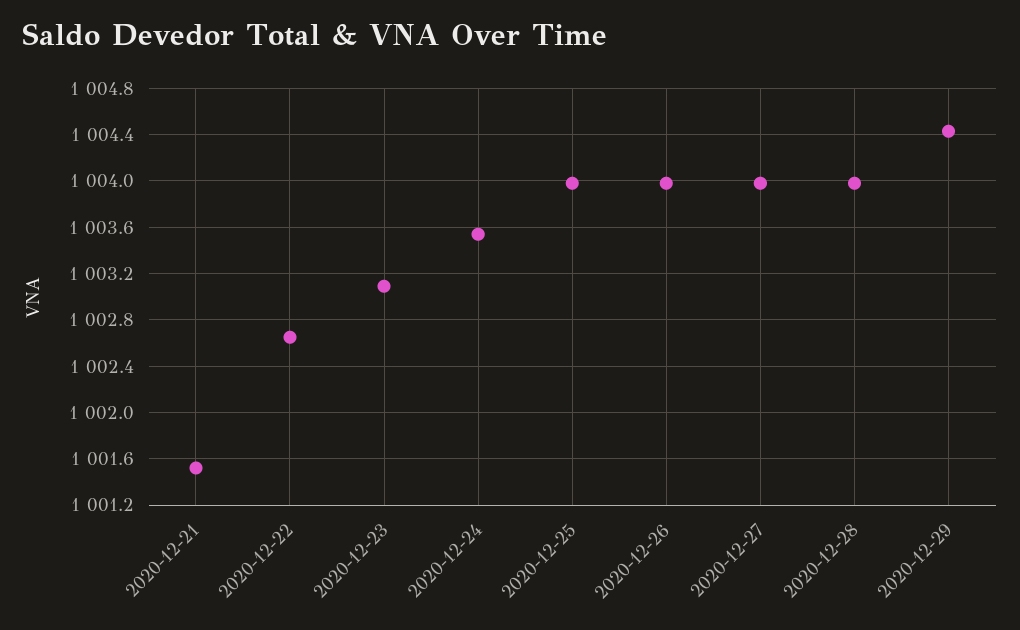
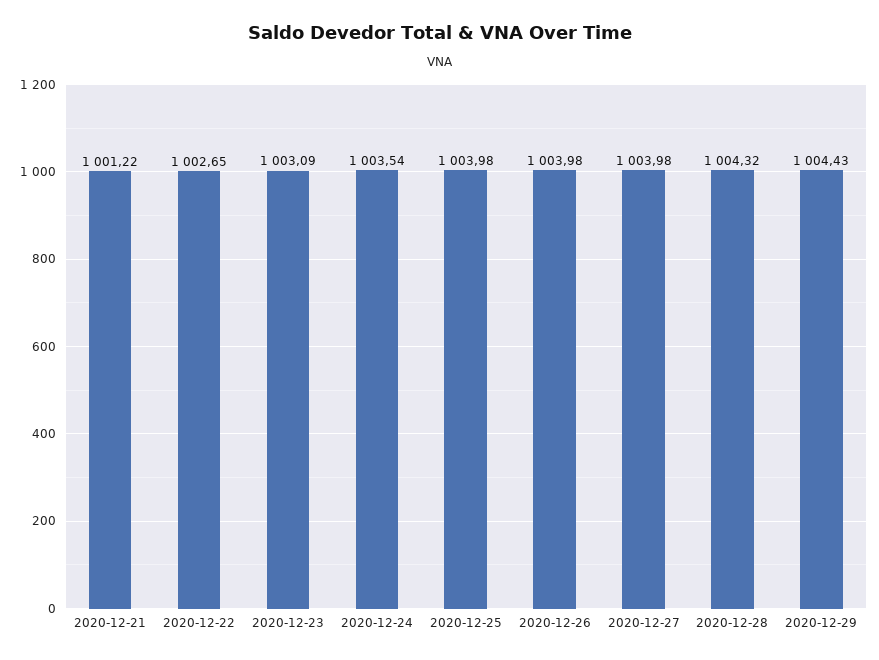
2020-12-21: 1001.5 -> 1001.22
2020-12-28: 1004 -> 1004.32

